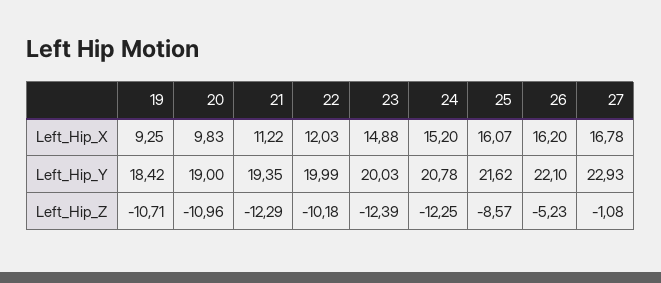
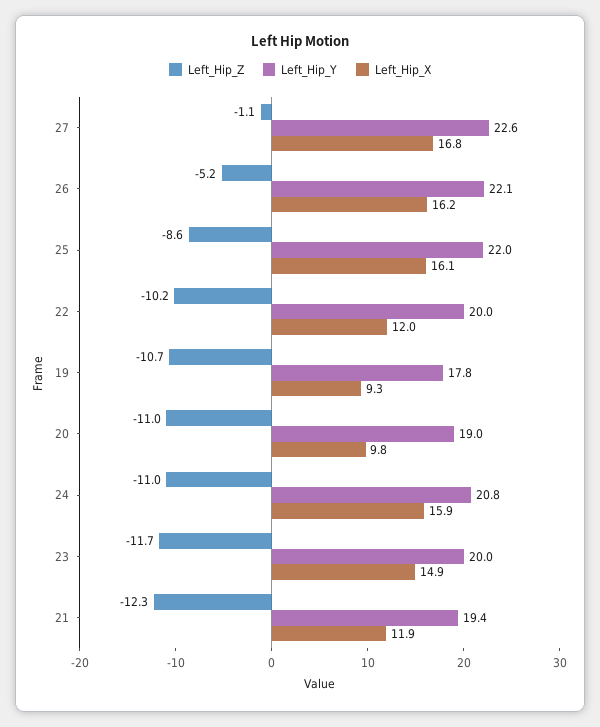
Left_Hip_X, 21: 11.22 -> 11.9
Left_Hip_X, 24: 15.2 -> 15.9
Left_Hip_Y, 19: 18.42 -> 17.8
Left_Hip_Y, 25: 21.62 -> 22
Left_Hip_Y, 27: 22.93 -> 22.6
Left_Hip_Z, 23: -12.39 -> -11.7
Left_Hip_Z, 24: -12.25 -> -11

